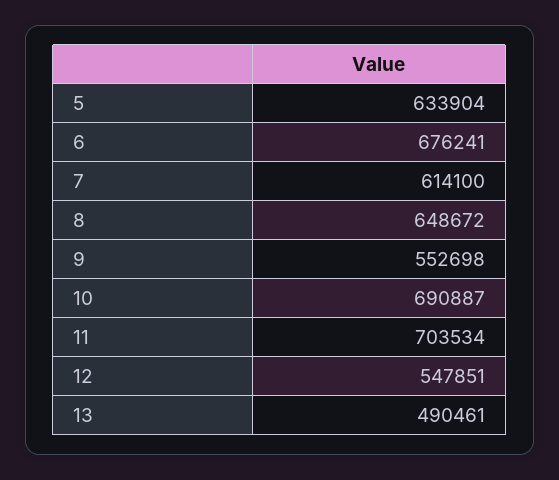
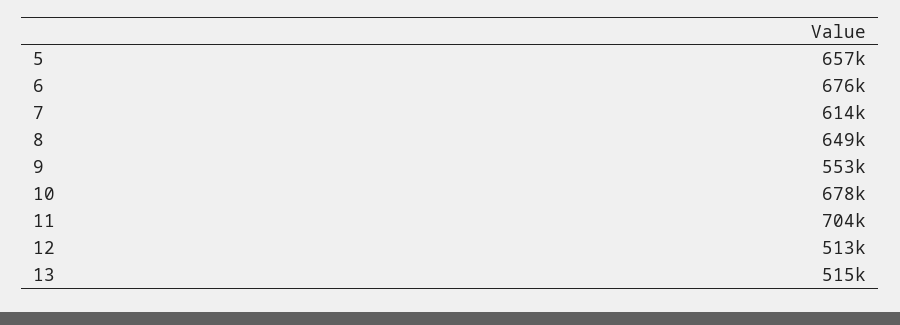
5: 633904 -> 657000
10: 690887 -> 678000
12: 547851 -> 513000
13: 490461 -> 515000

